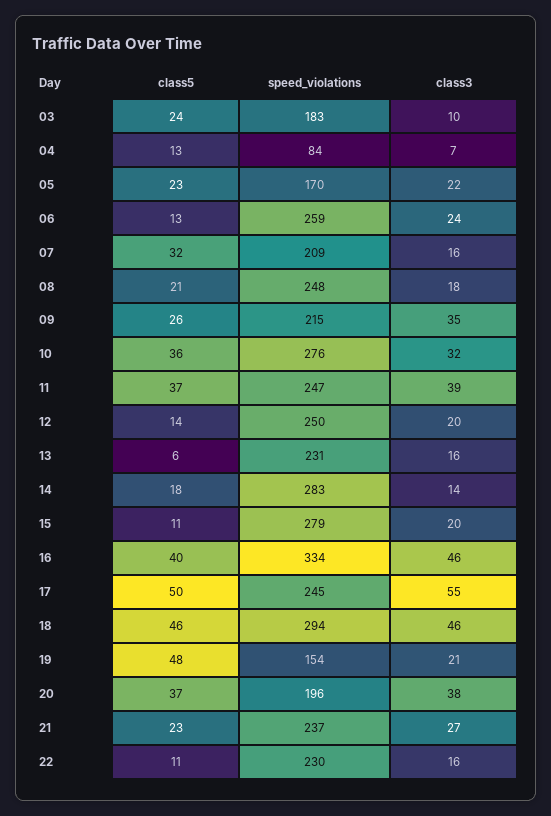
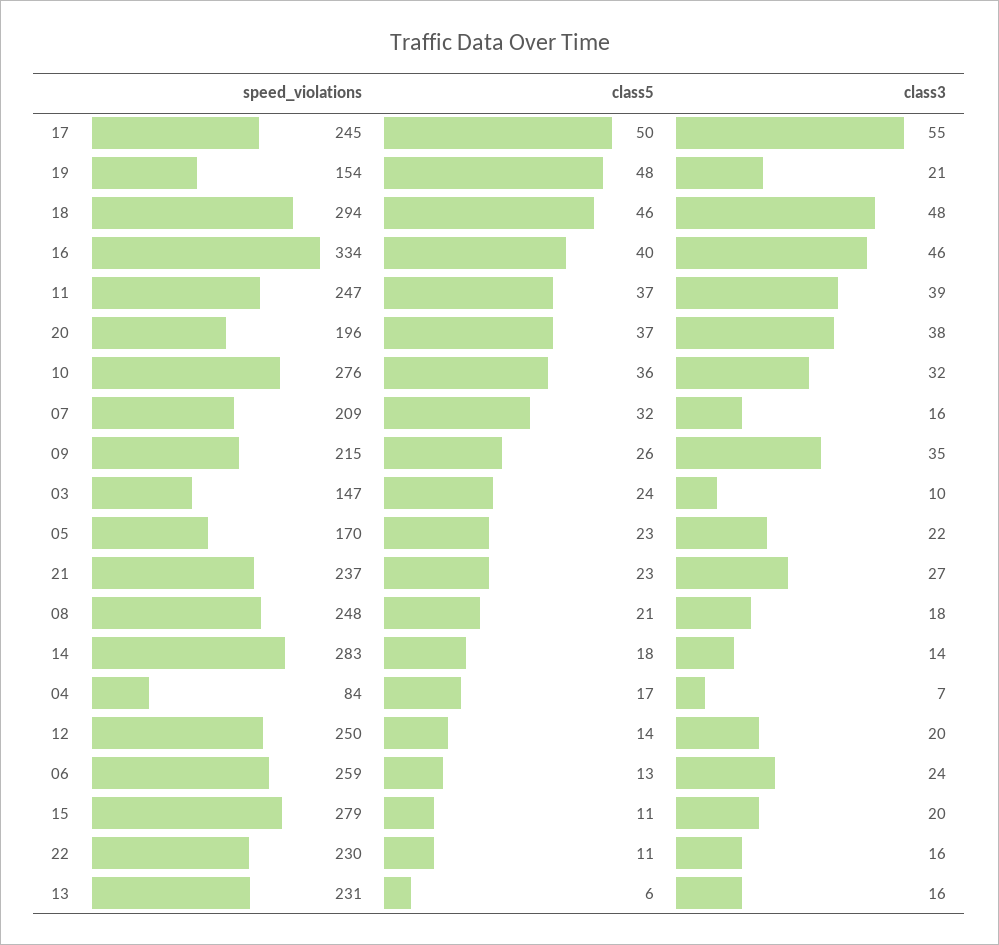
speed_violations, 03: 183 -> 147
class5, 04: 13 -> 17
class3, 18: 46 -> 48

